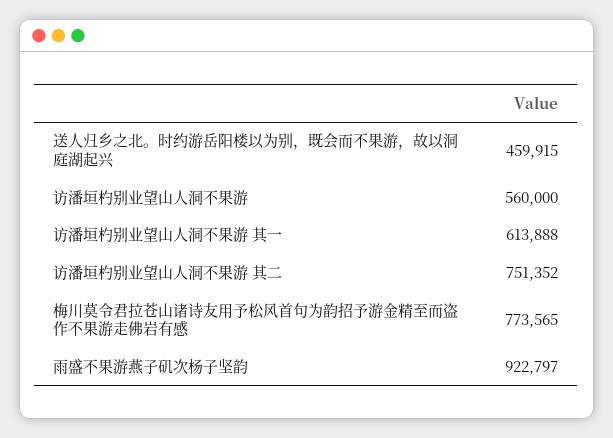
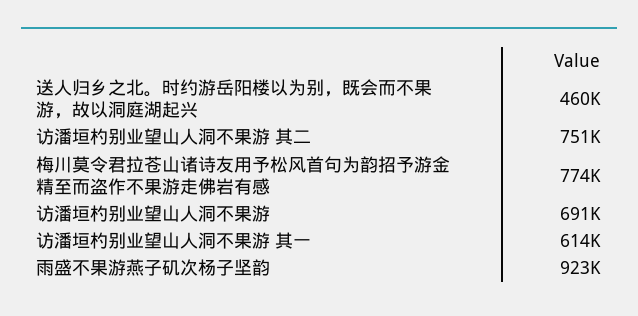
访潘垣杓别业望山人洞不果游: 560000 -> 691000

